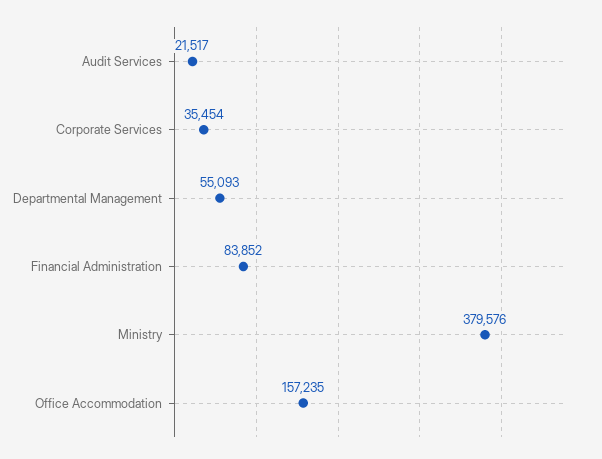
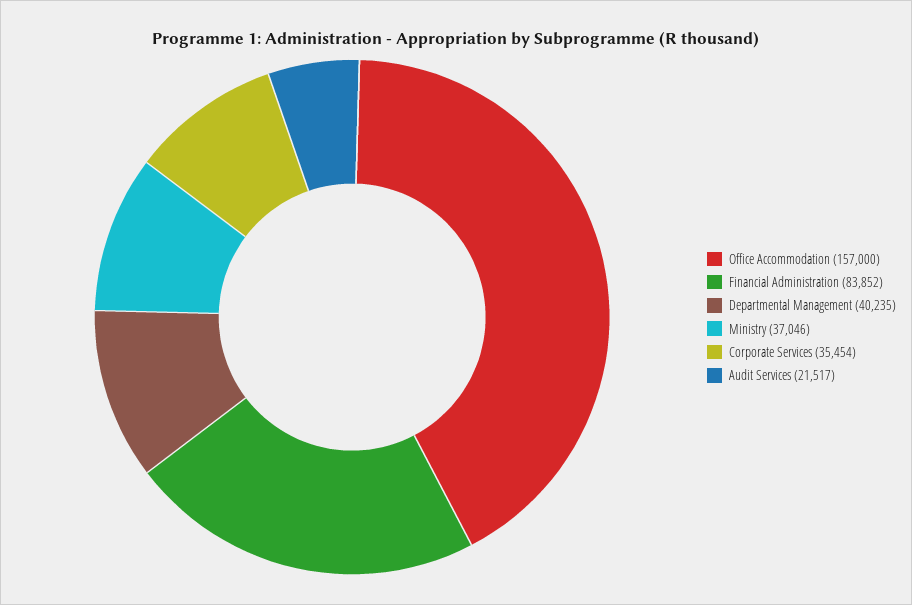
Departmental Management: 55093 -> 40235
Ministry: 379576 -> 37046
Office Accommodation: 157235 -> 157000

